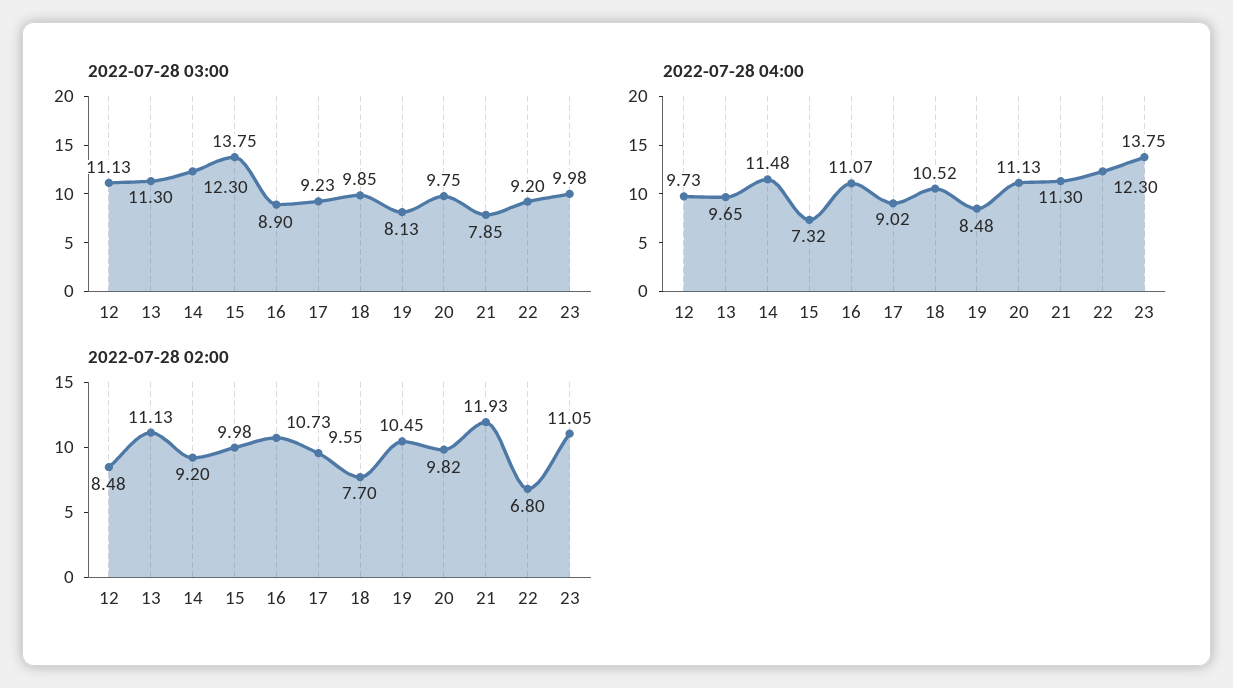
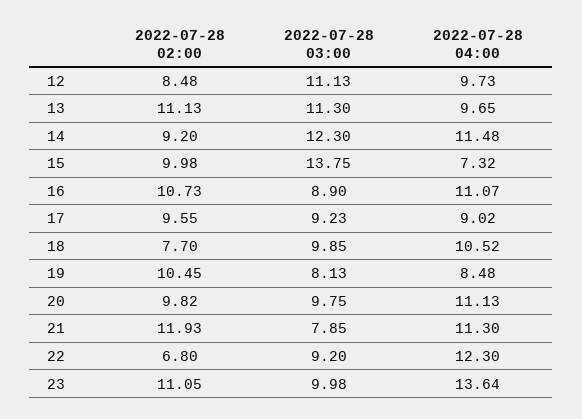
2022-07-28 04:00, 23: 13.75 -> 13.64

